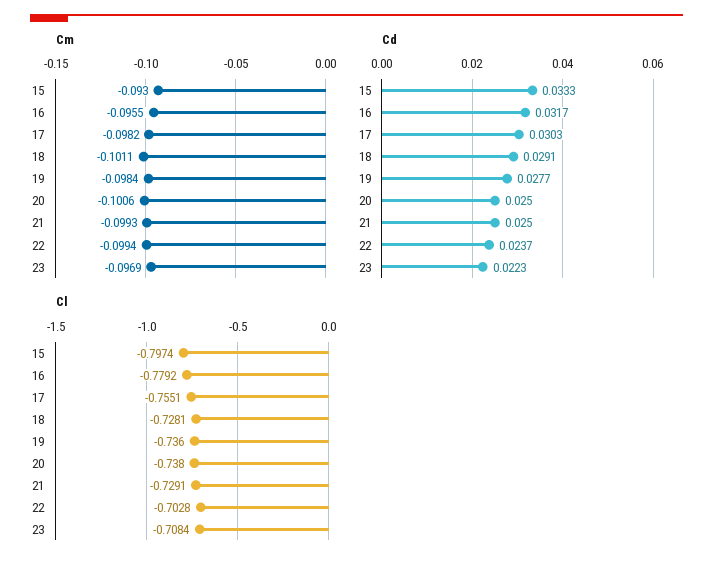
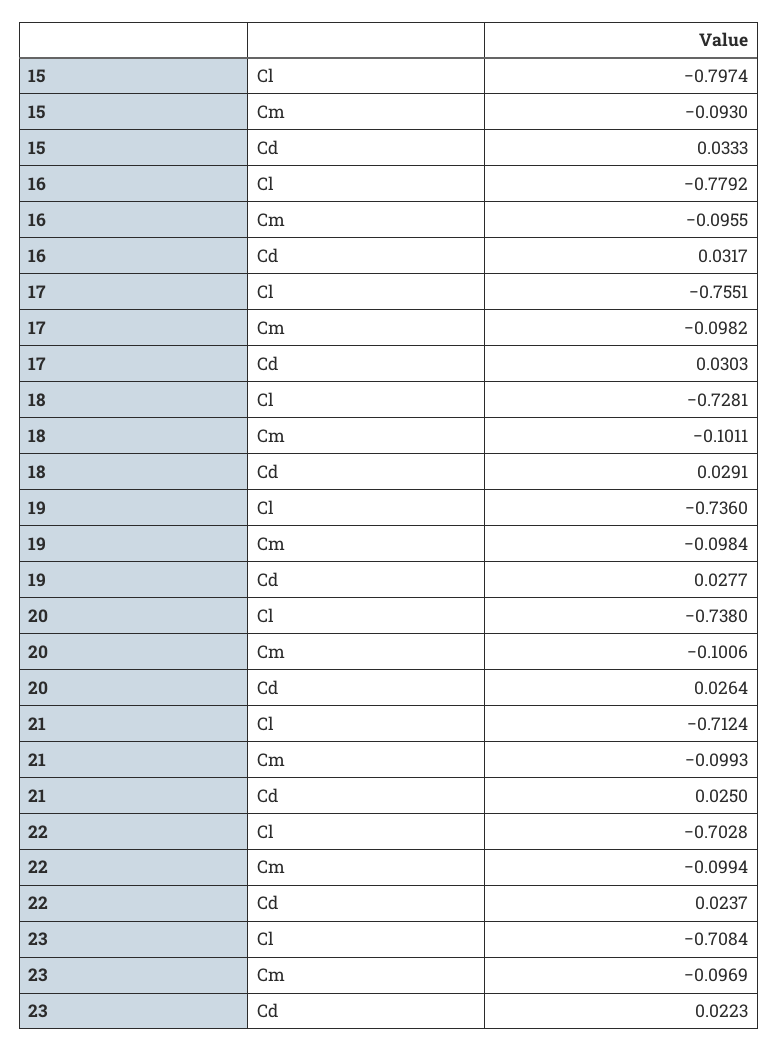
Cd, 20: 0.025 -> 0.0264
Cl, 21: -0.7291 -> -0.7124

